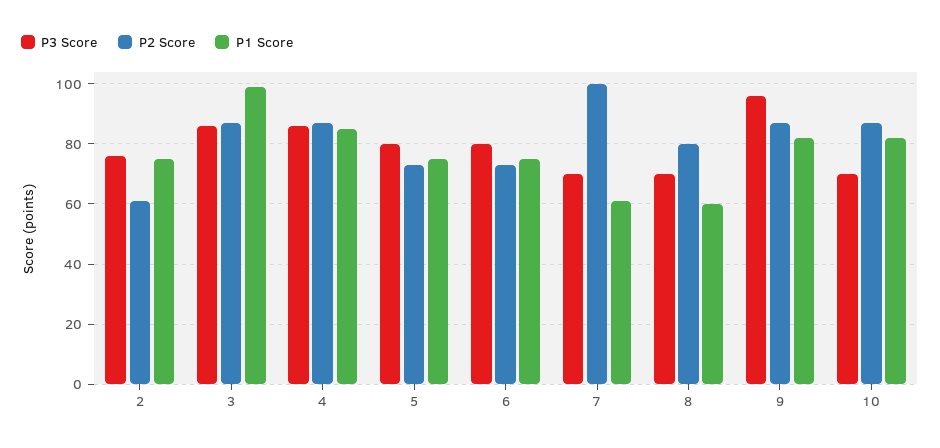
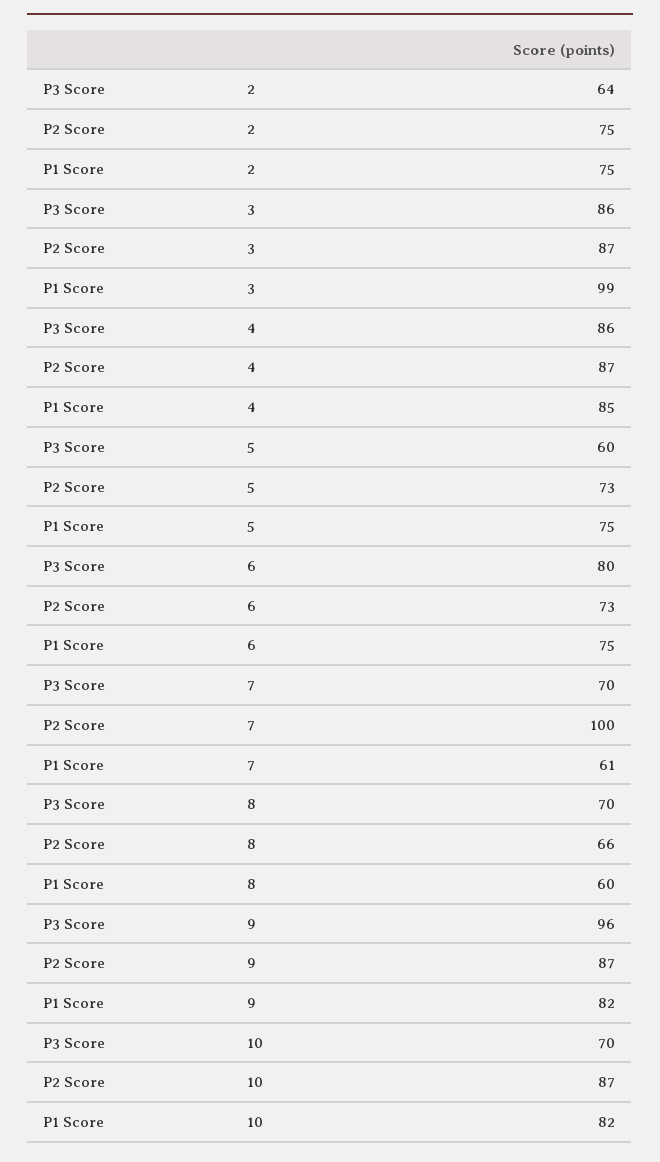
P3 Score, 2: 75 -> 64
P2 Score, 2: 60 -> 75
P3 Score, 5: 80 -> 60
P2 Score, 8: 80 -> 66

